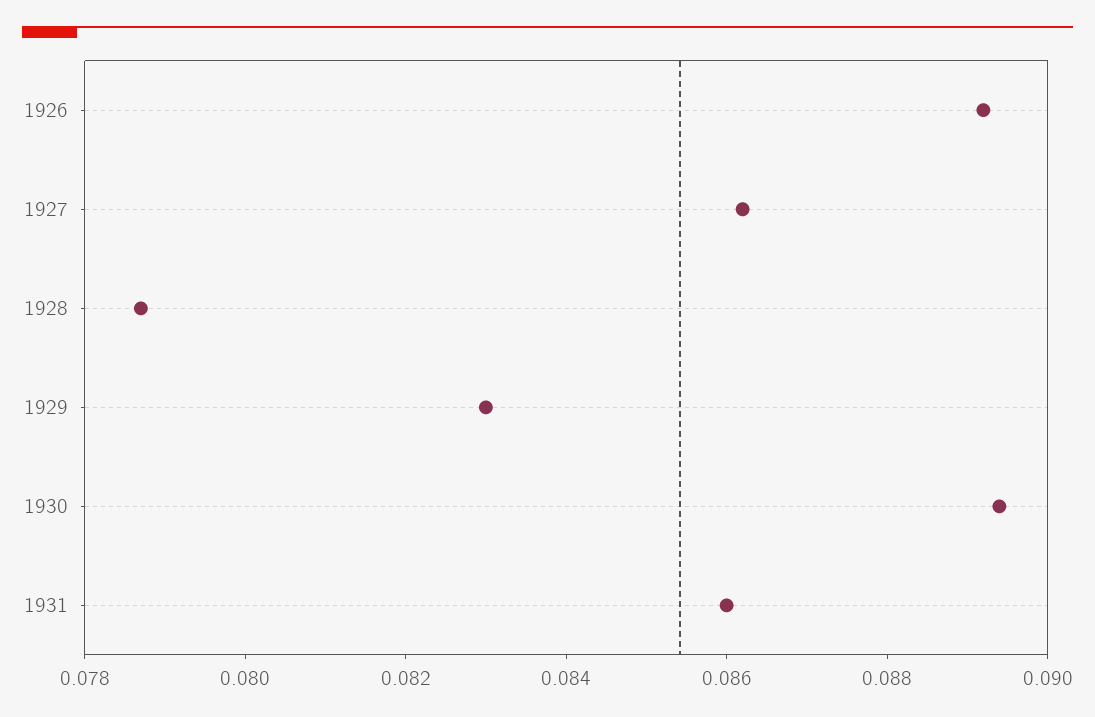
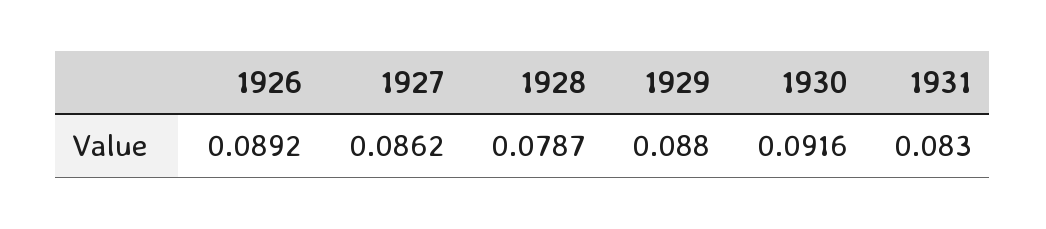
1929: 0.083 -> 0.088
1930: 0.0895 -> 0.0916
1931: 0.086 -> 0.083

